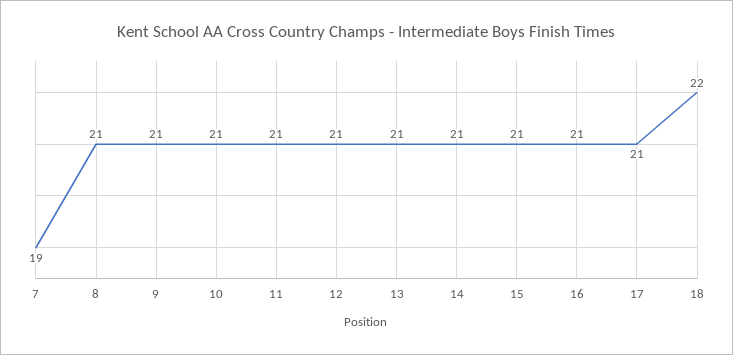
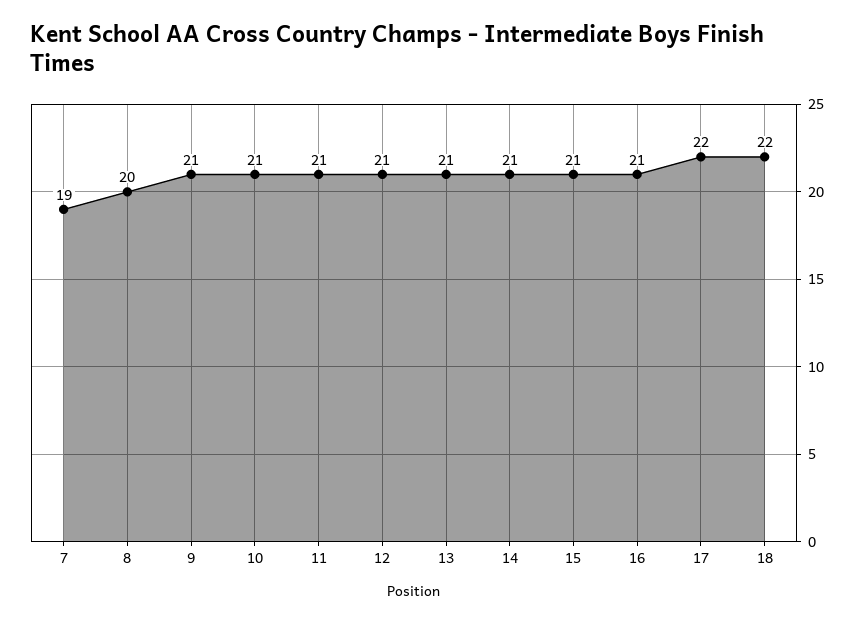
8: 21 -> 20
17: 21 -> 22

